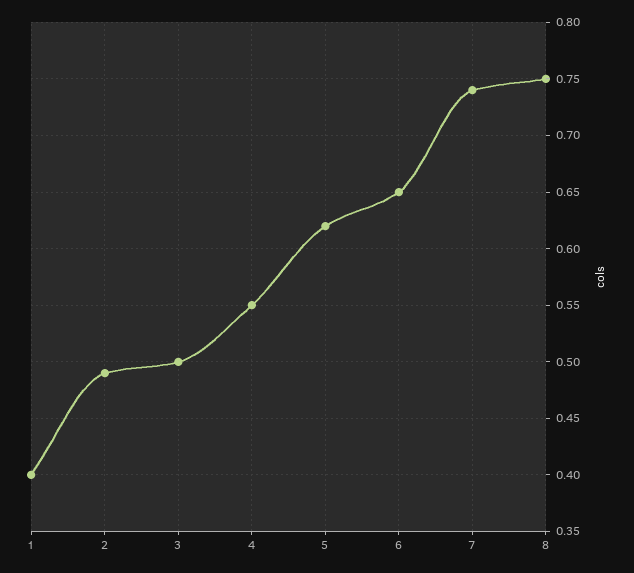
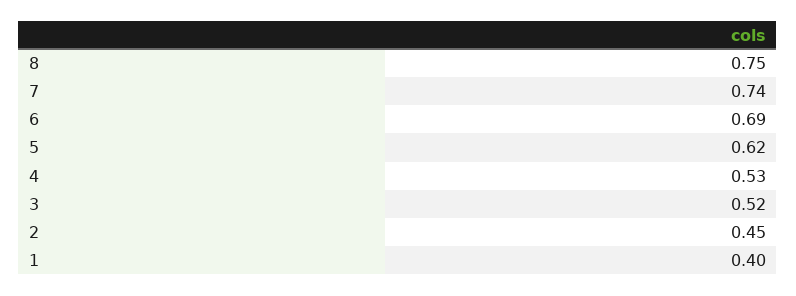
2: 0.49 -> 0.45
3: 0.5 -> 0.52
4: 0.55 -> 0.53
6: 0.65 -> 0.69

